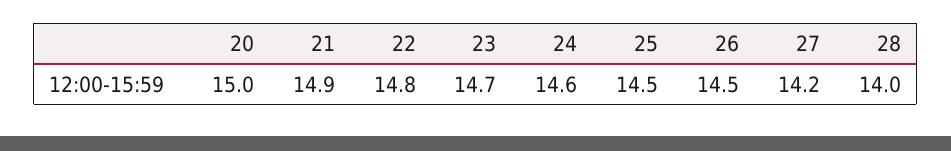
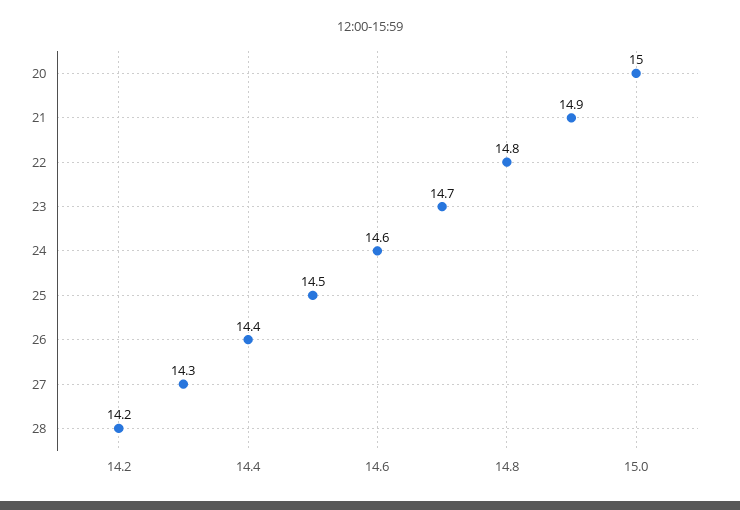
26: 14.5 -> 14.4
27: 14.2 -> 14.3
28: 14 -> 14.2

